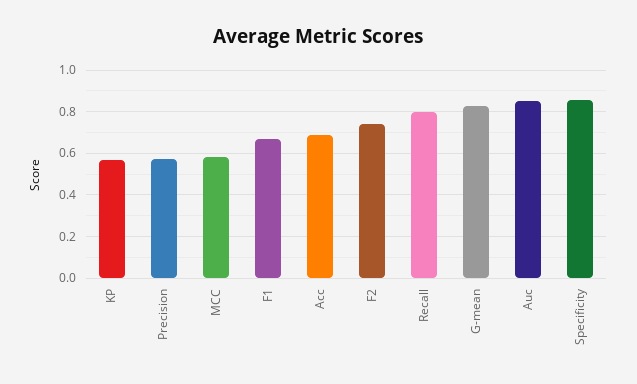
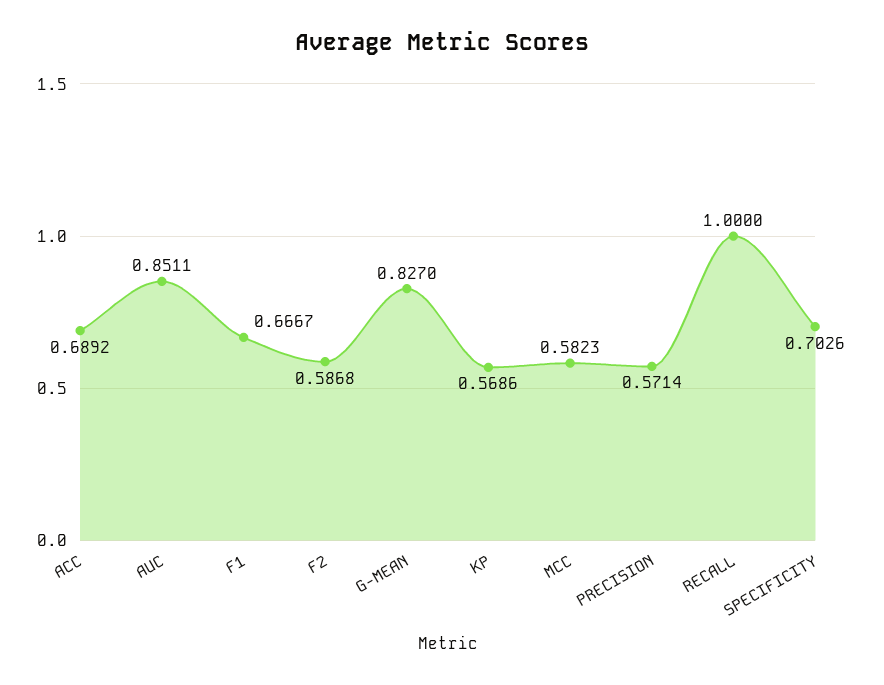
F2: 0.75 -> 0.5868
Recall: 0.8 -> 1
Specificity: 0.85 -> 0.7026

